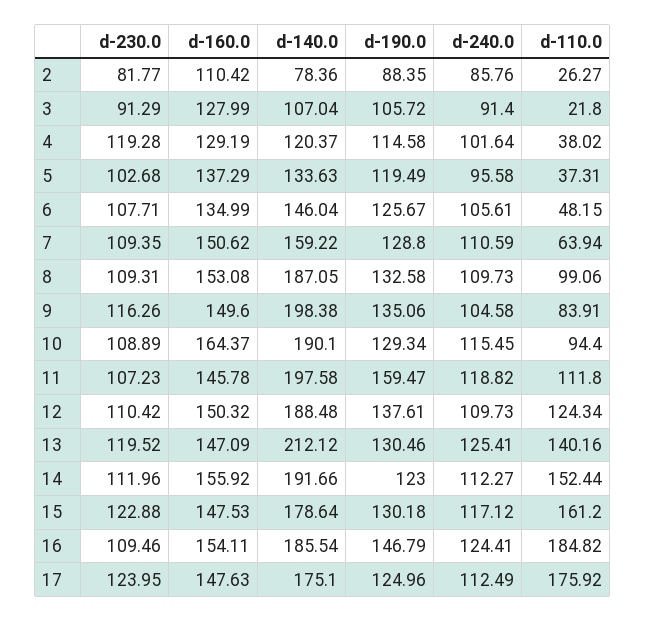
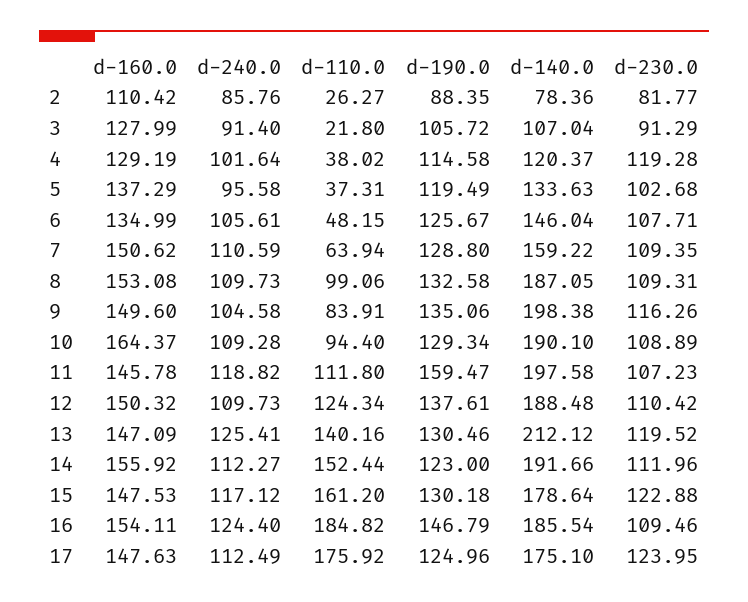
d-240.0, 10: 115.45 -> 109.28
d-240.0, 16: 124.41 -> 124.4

